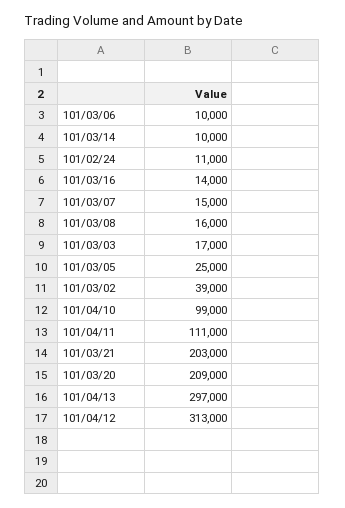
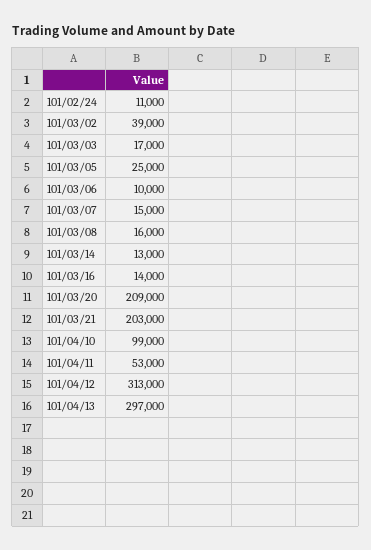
101/03/14: 10000 -> 13000
101/04/11: 111000 -> 53000

